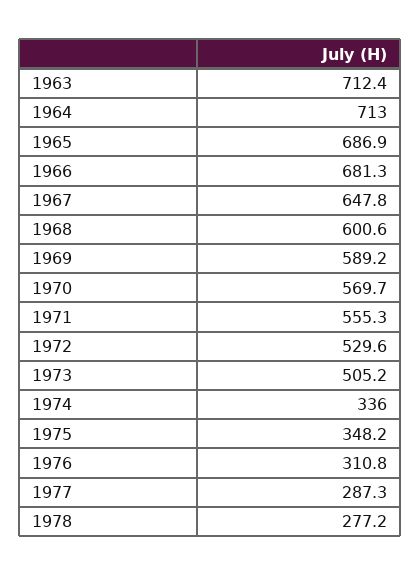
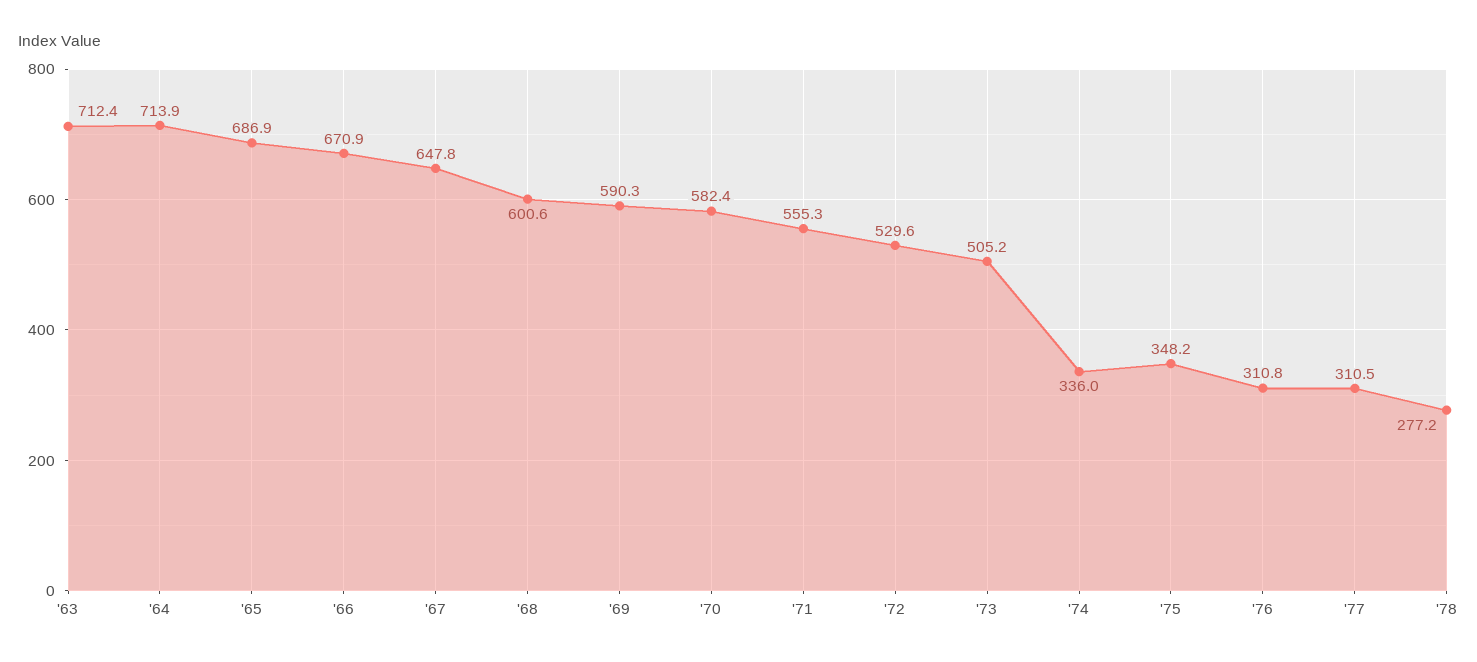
1964: 713 -> 713.9
1966: 681.3 -> 670.9
1969: 589.2 -> 590.3
1970: 569.7 -> 582.4
1977: 287.3 -> 310.5

